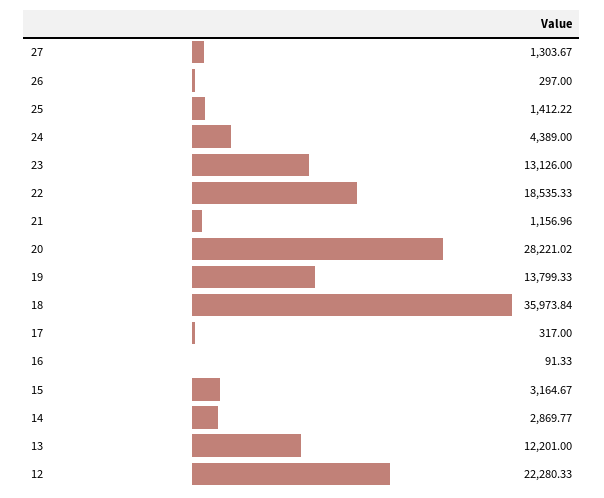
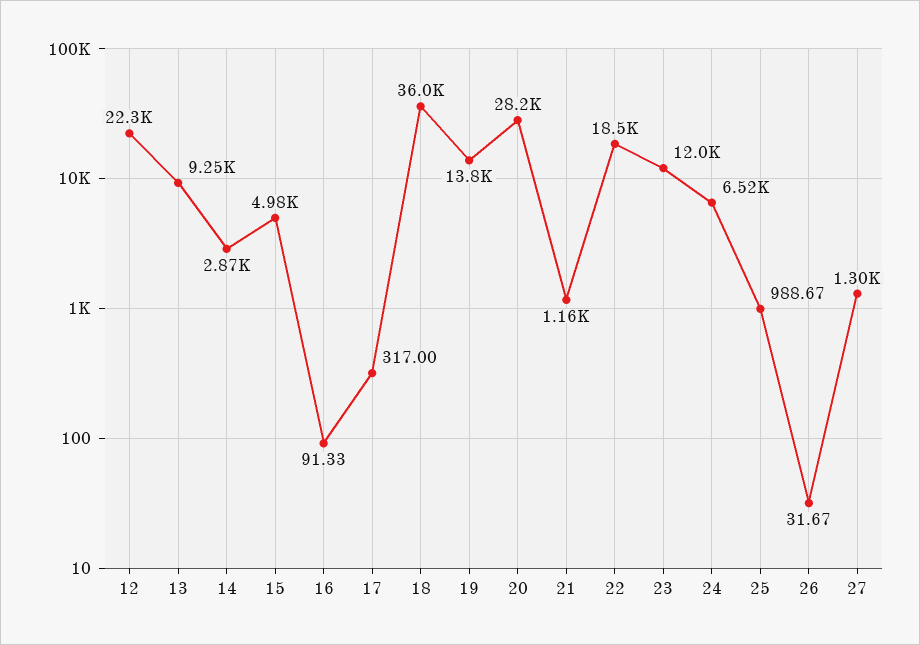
26: 297 -> 31.67
25: 1412.22 -> 988.67
24: 4389 -> 6520
23: 13126 -> 12000
15: 3164.67 -> 4980
13: 12201 -> 9250

